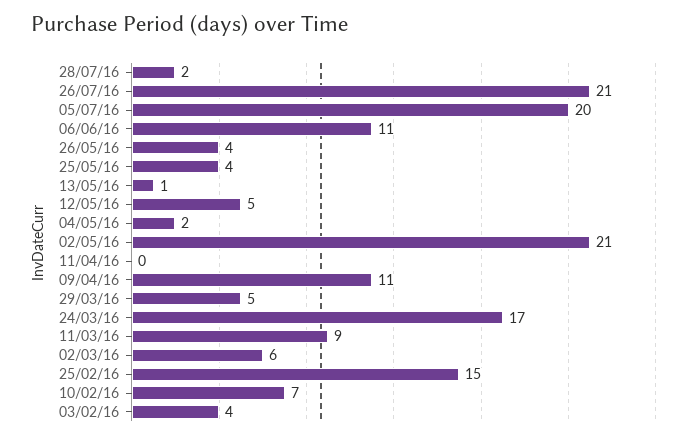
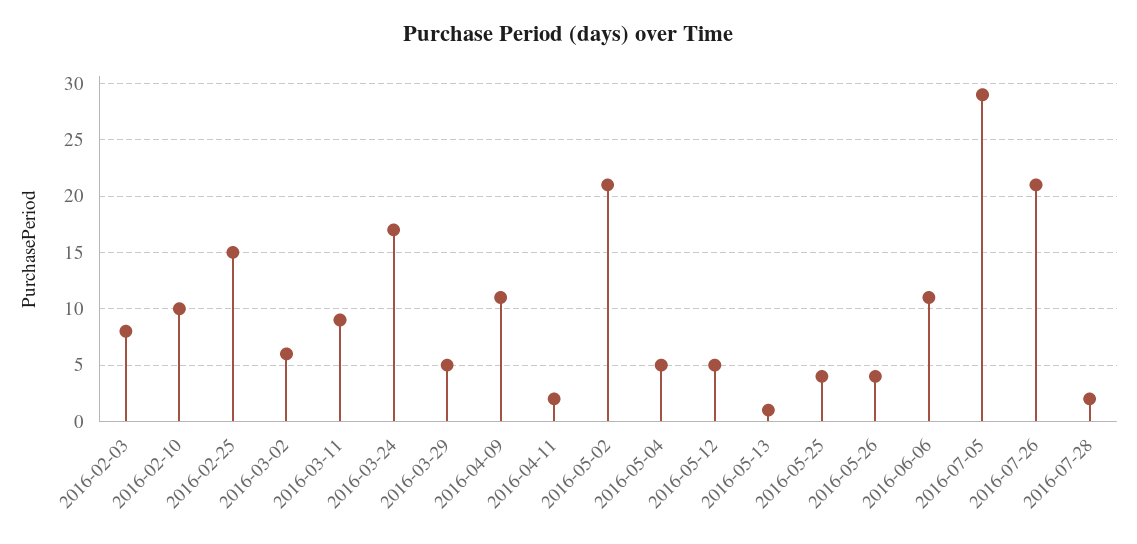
05/07/16: 20 -> 29
04/05/16: 2 -> 5
11/04/16: 0 -> 2
10/02/16: 7 -> 10
03/02/16: 4 -> 8

